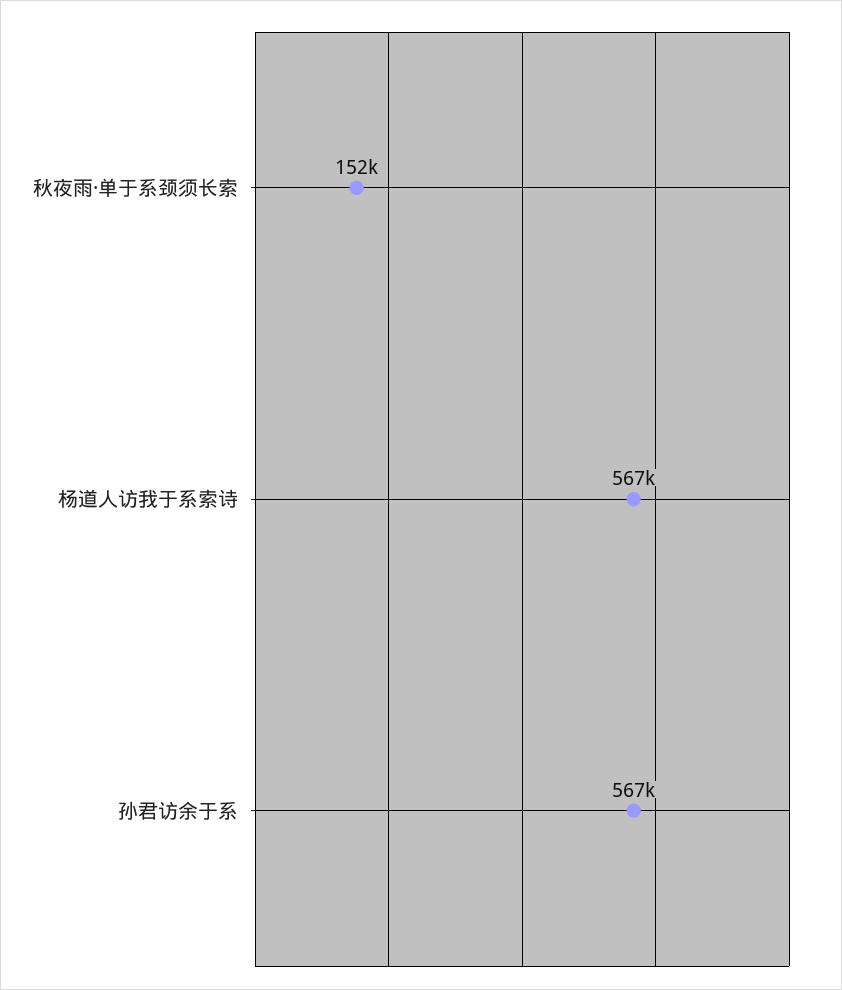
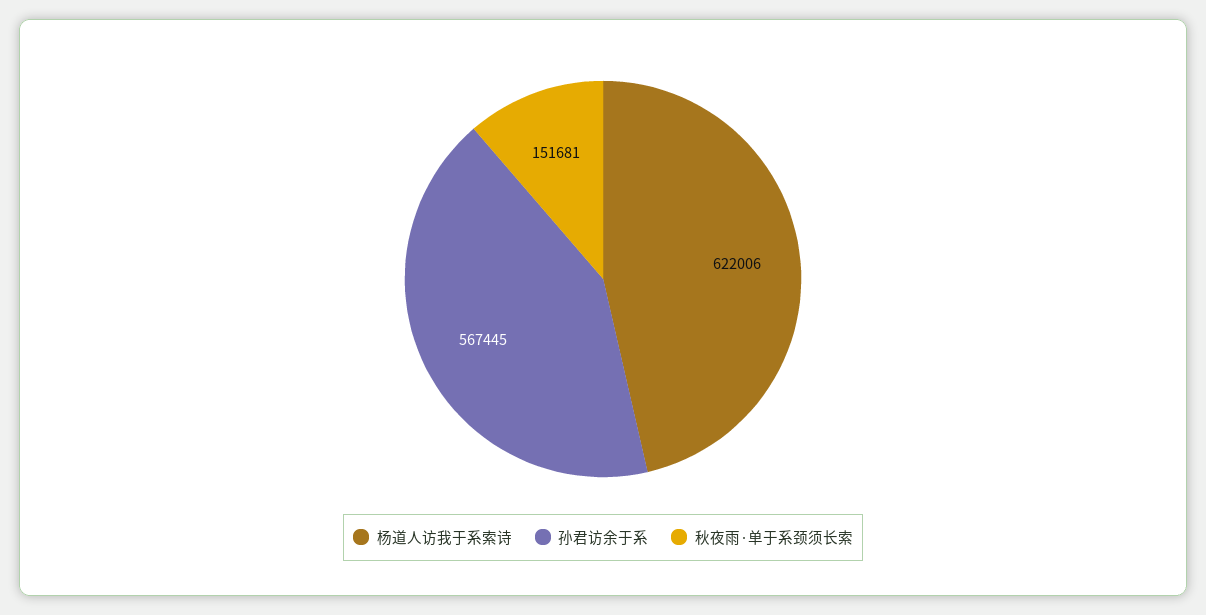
杨道人访我于系索诗: 567000 -> 622006

